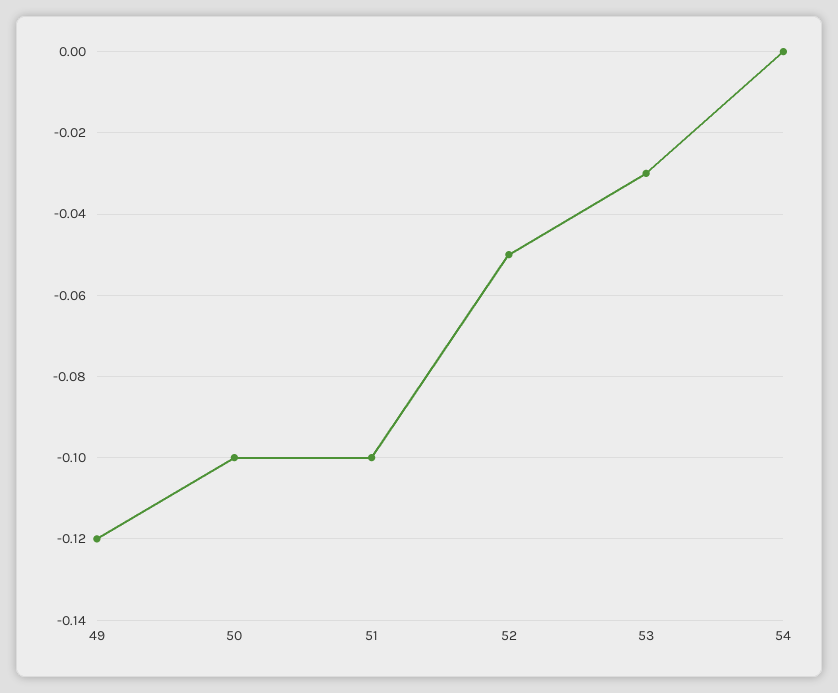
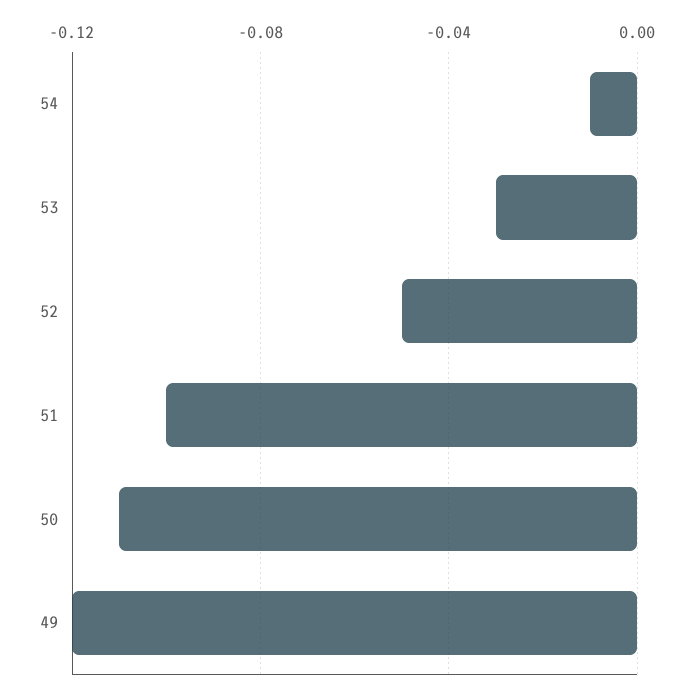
50: -0.1 -> -0.11
54: 0 -> -0.01

